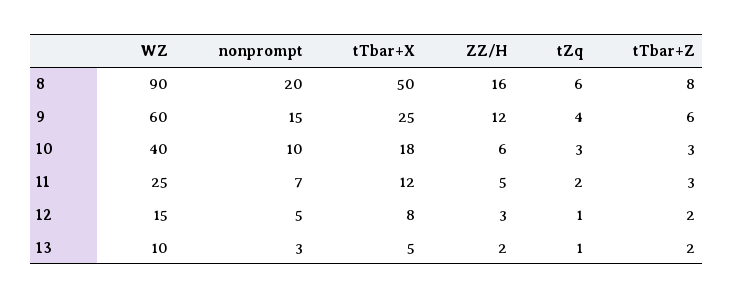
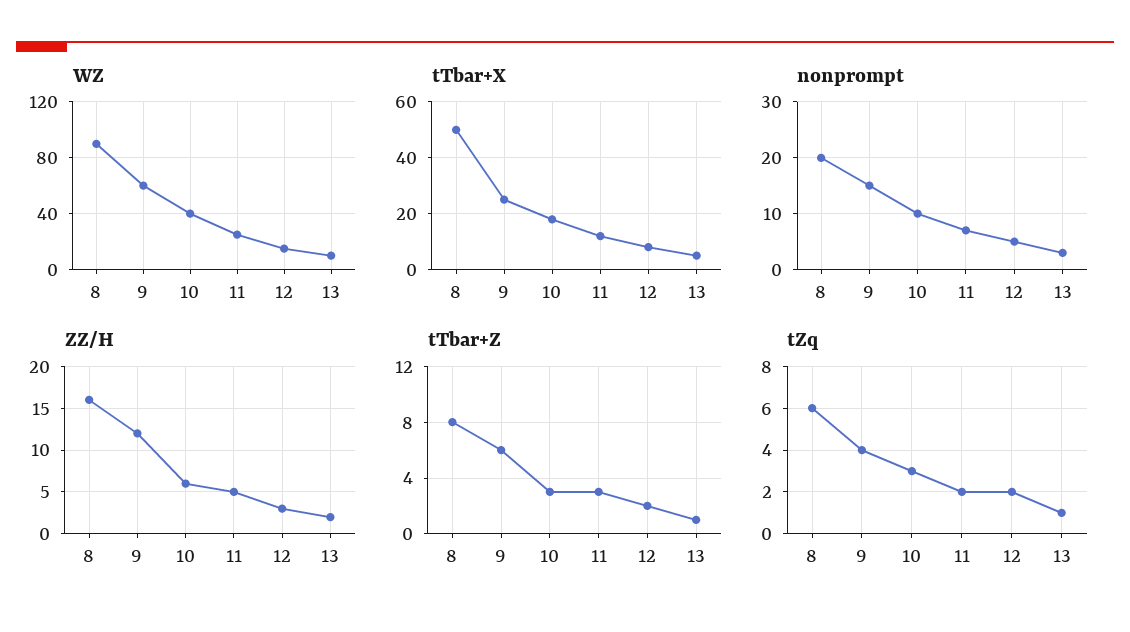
tZq, 12: 1 -> 2
tTbar+Z, 13: 2 -> 1

